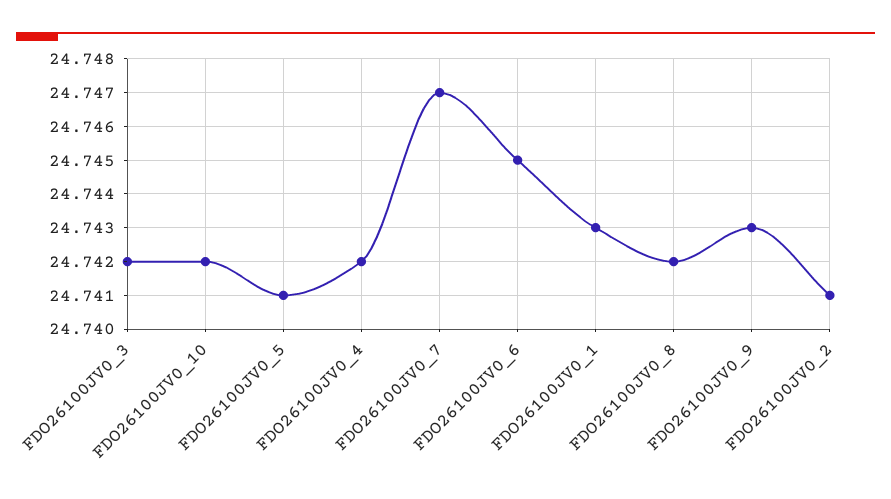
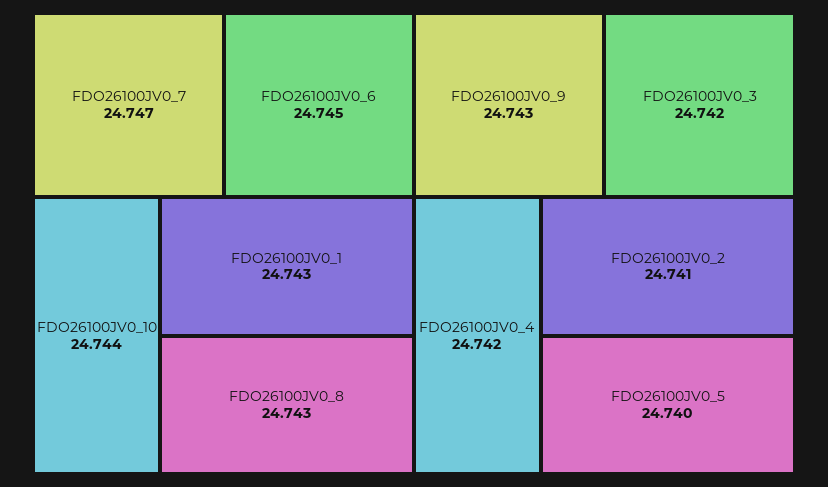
FDO26100JV0_10: 24.742 -> 24.744
FDO26100JV0_5: 24.741 -> 24.74
FDO26100JV0_8: 24.742 -> 24.743

